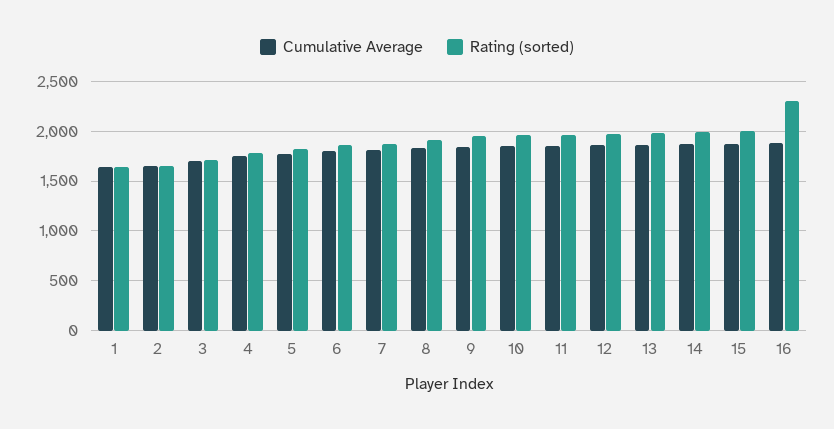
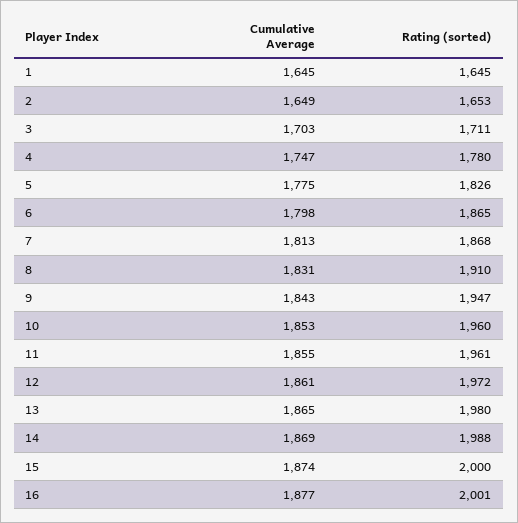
Rating (sorted), 16: 2300 -> 2001

